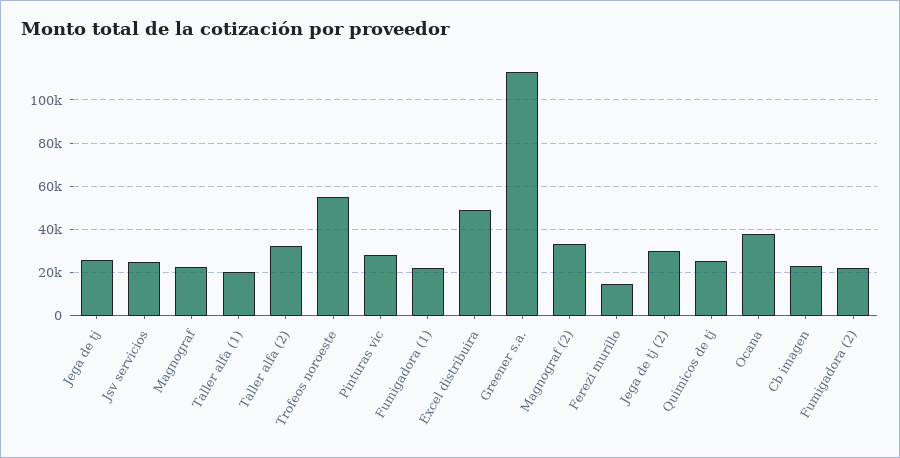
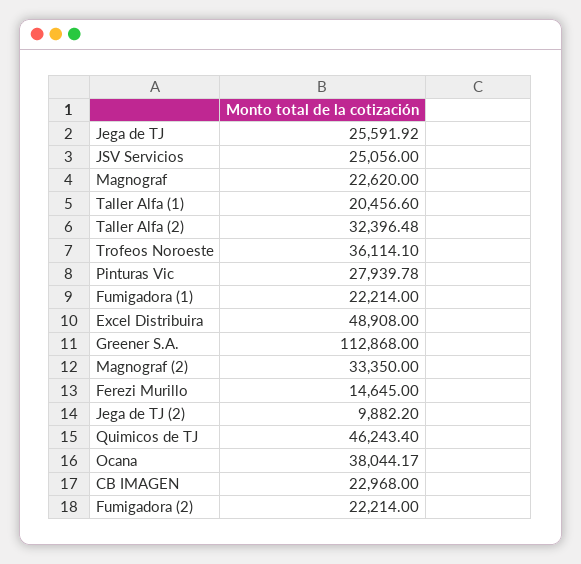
Trofeos noroeste: 55000 -> 36114.1
Jega de tj (2): 30000 -> 9882.2
Quimicos de tj: 25000 -> 46243.4

